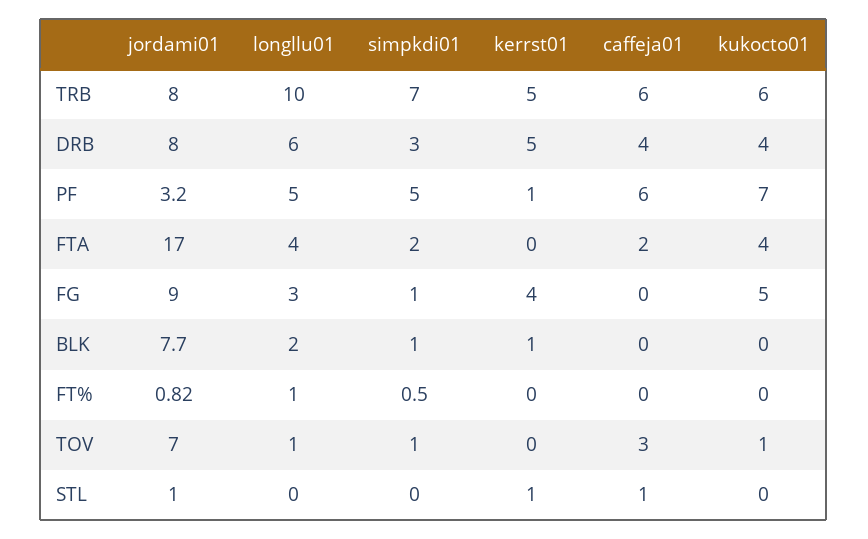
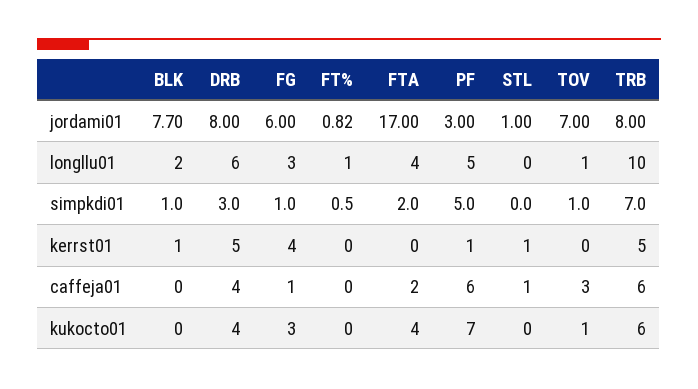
jordami01, PF: 3.2 -> 3
jordami01, FG: 9 -> 6
caffeja01, FG: 0 -> 1
kukocto01, FG: 5 -> 3

